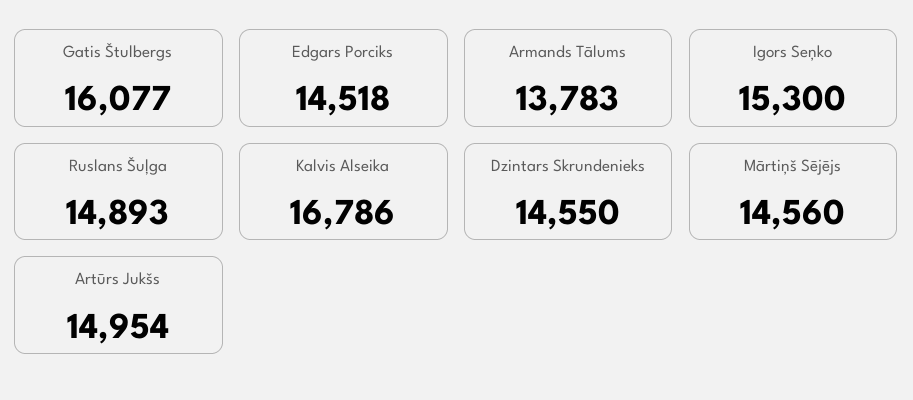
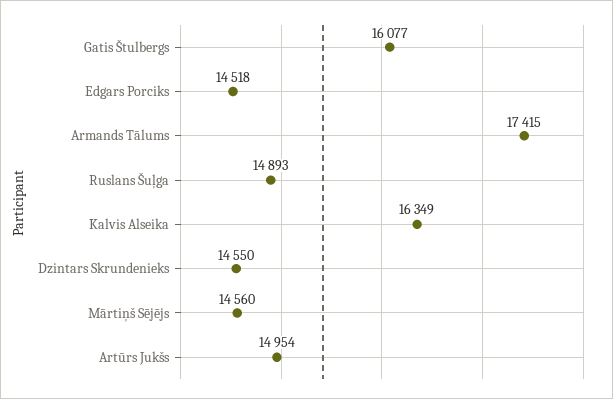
Armands Tālums: 13783 -> 17415
Igors Seņko: 15300 -> none
Kalvis Alseika: 16786 -> 16349

